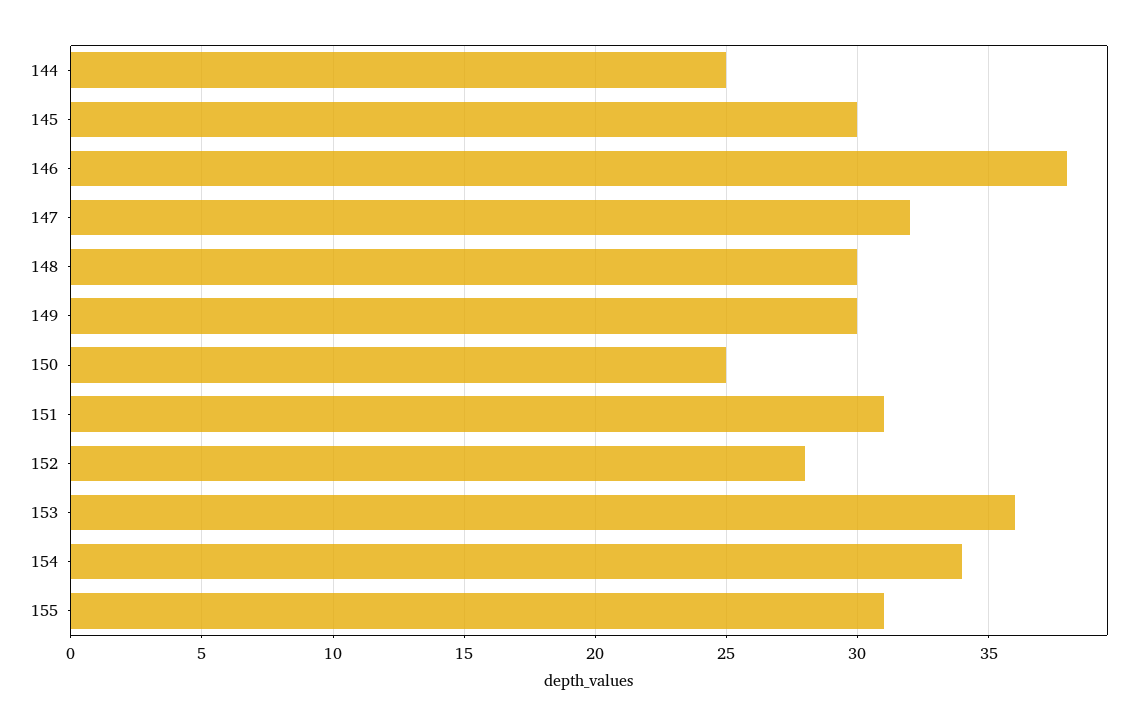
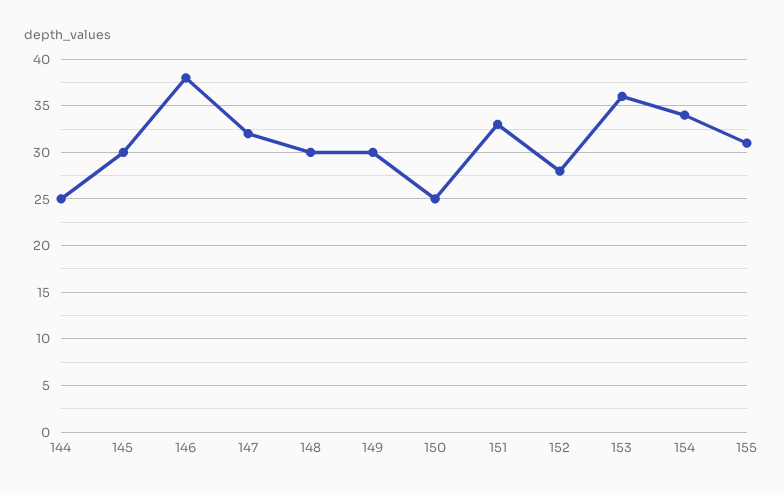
151: 31 -> 33

